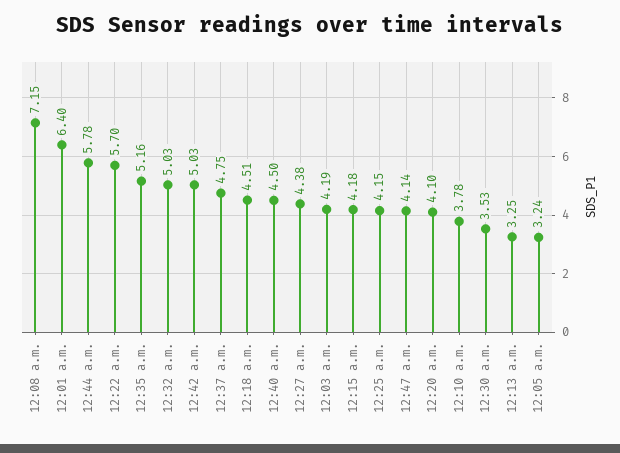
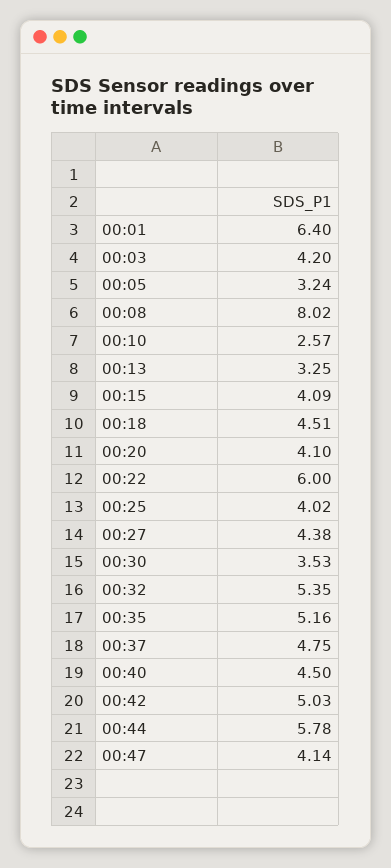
12:08 a.m.: 7.15 -> 8.02
12:22 a.m.: 5.7 -> 6
12:32 a.m.: 5.03 -> 5.35
12:03 a.m.: 4.19 -> 4.2
12:15 a.m.: 4.18 -> 4.09
12:25 a.m.: 4.15 -> 4.02
12:10 a.m.: 3.78 -> 2.57

